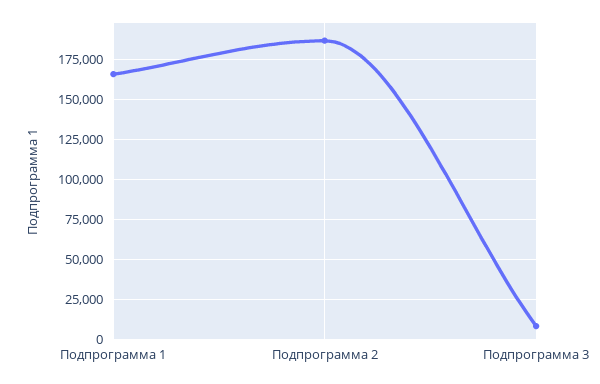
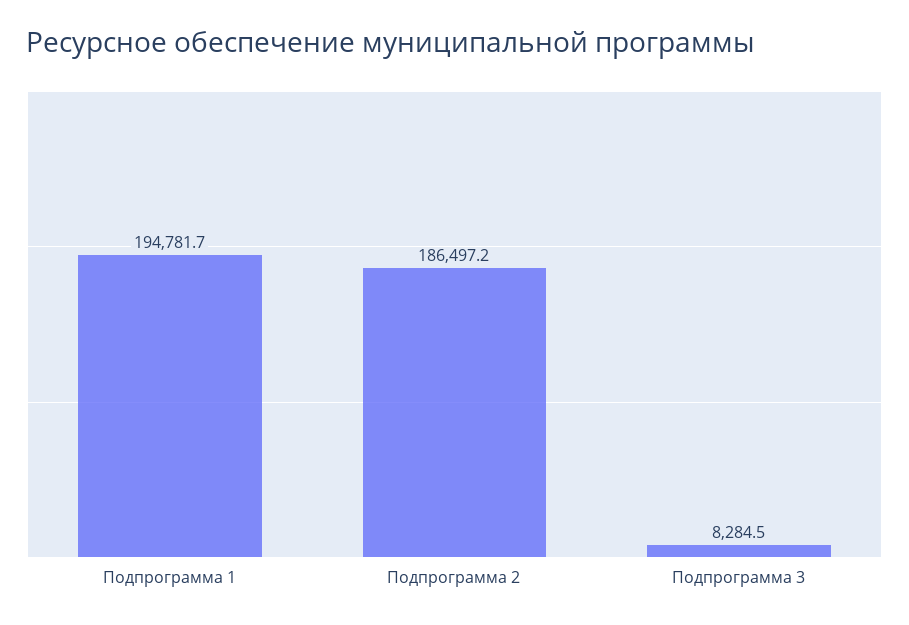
Подпрограмма 1: 165000 -> 194781.7

